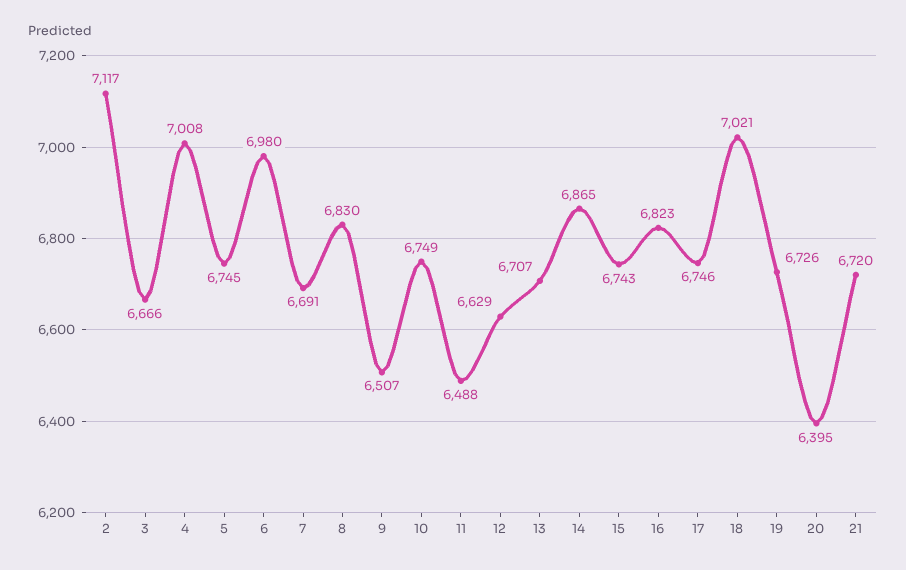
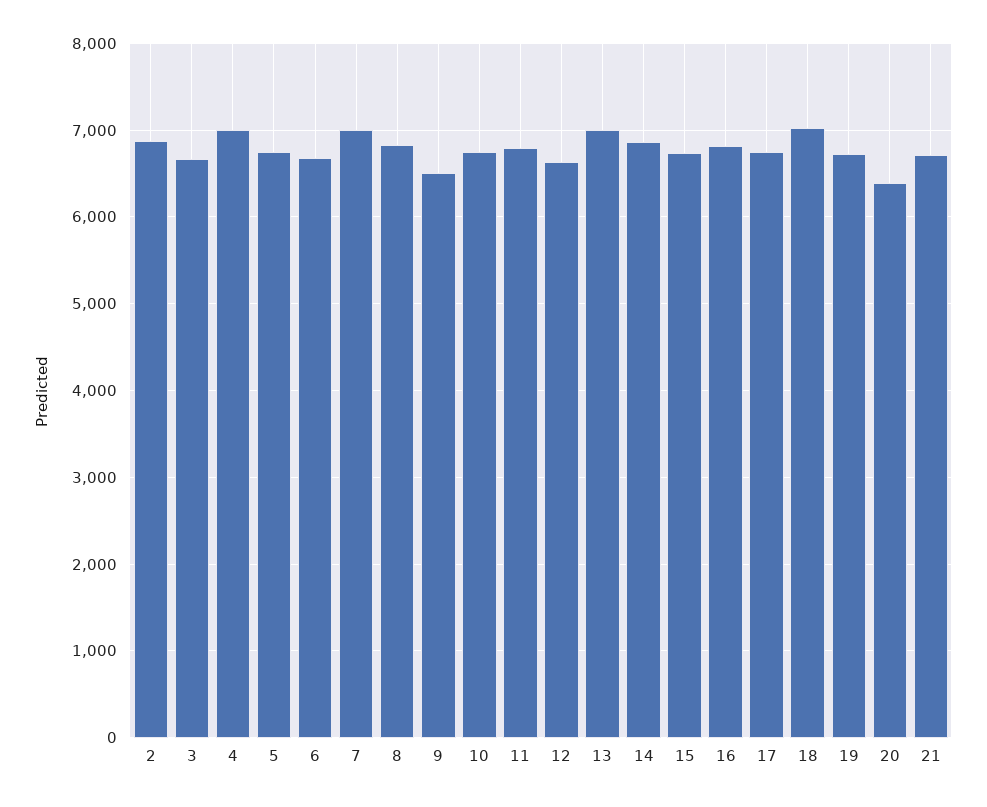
2: 7117 -> 6900
6: 6980 -> 6700
7: 6691 -> 7000
11: 6488 -> 6800
13: 6707 -> 7000

